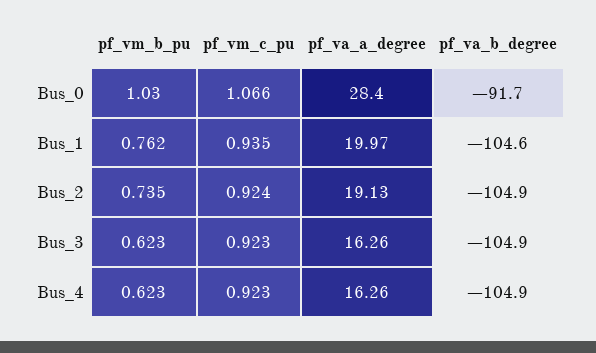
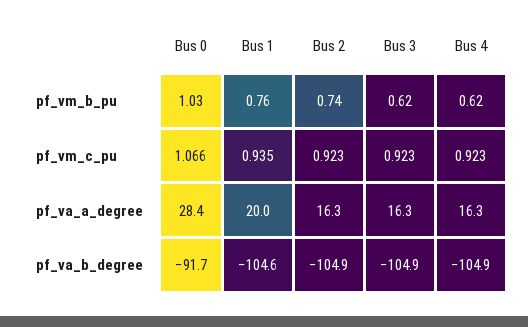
pf_vm_c_pu, Bus_2: 0.924 -> 0.923
pf_va_a_degree, Bus_2: 19.13 -> 16.3

